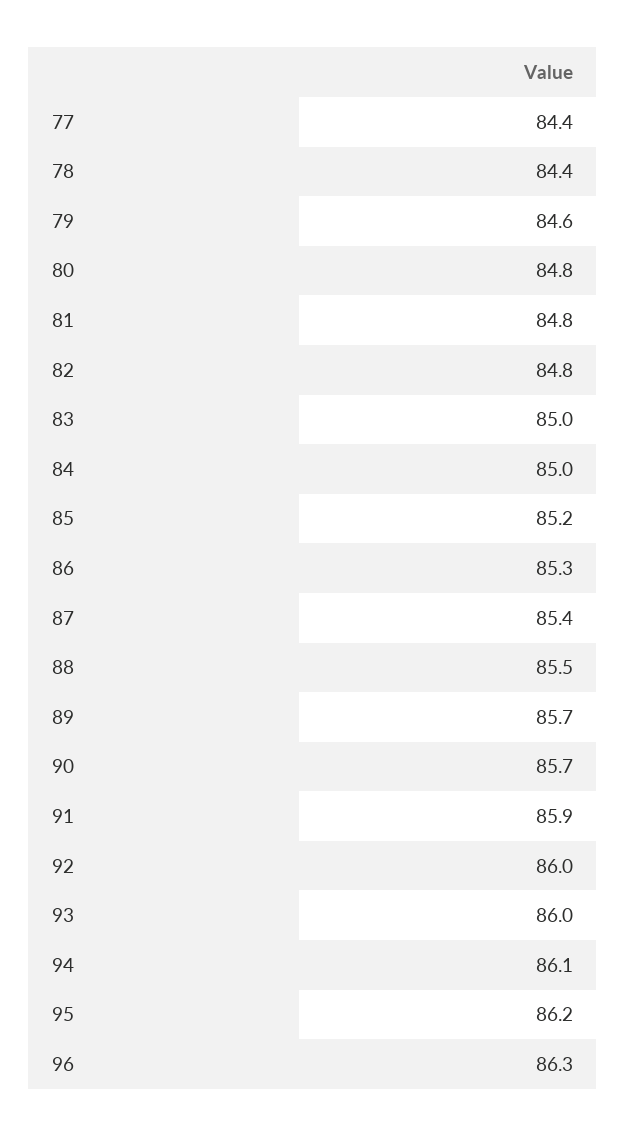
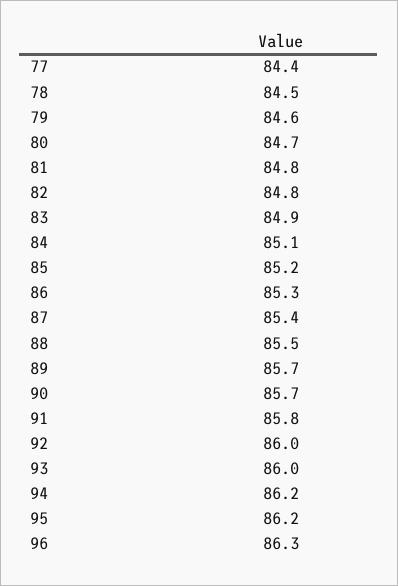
78: 84.4 -> 84.5
80: 84.8 -> 84.7
83: 85 -> 84.9
84: 85 -> 85.1
91: 85.9 -> 85.8
94: 86.1 -> 86.2

